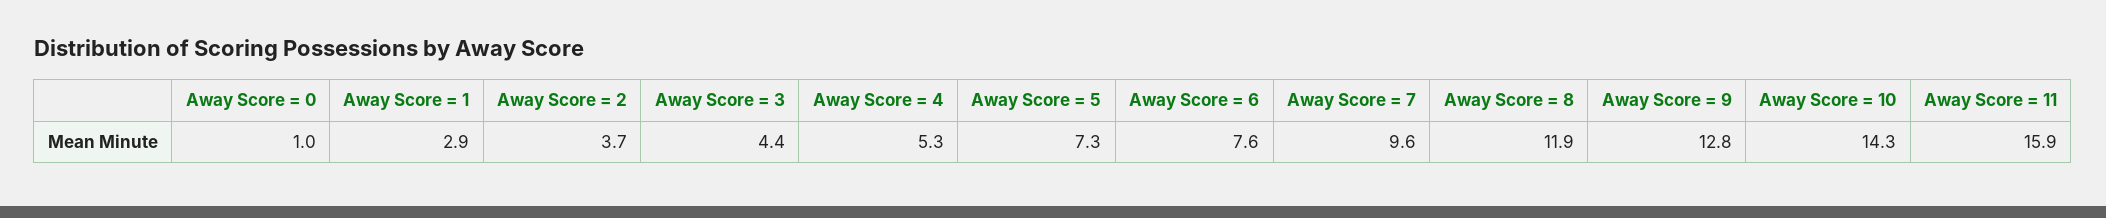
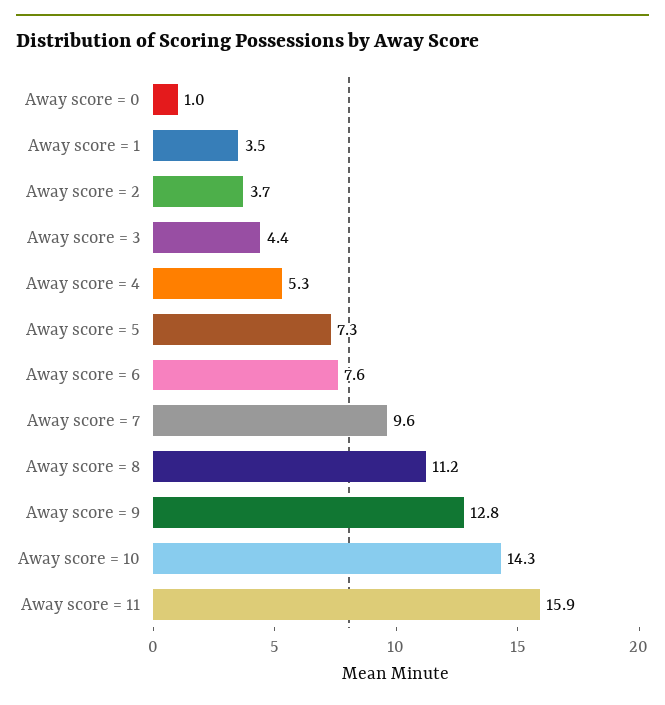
Away Score = 1: 2.9 -> 3.5
Away Score = 8: 11.9 -> 11.2

